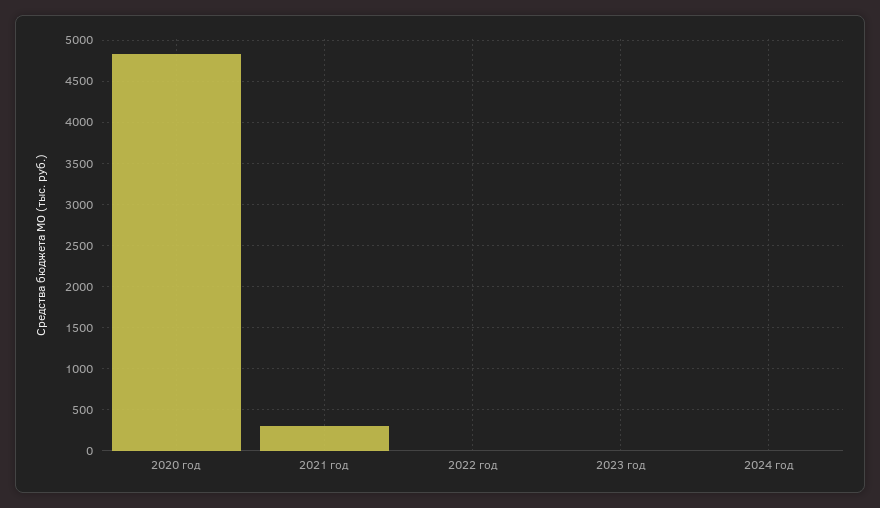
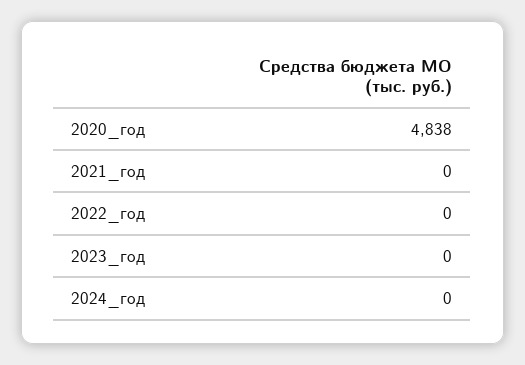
2021 год: 300 -> 0

